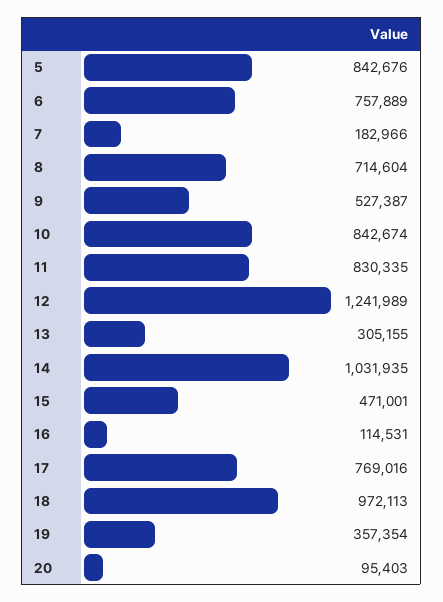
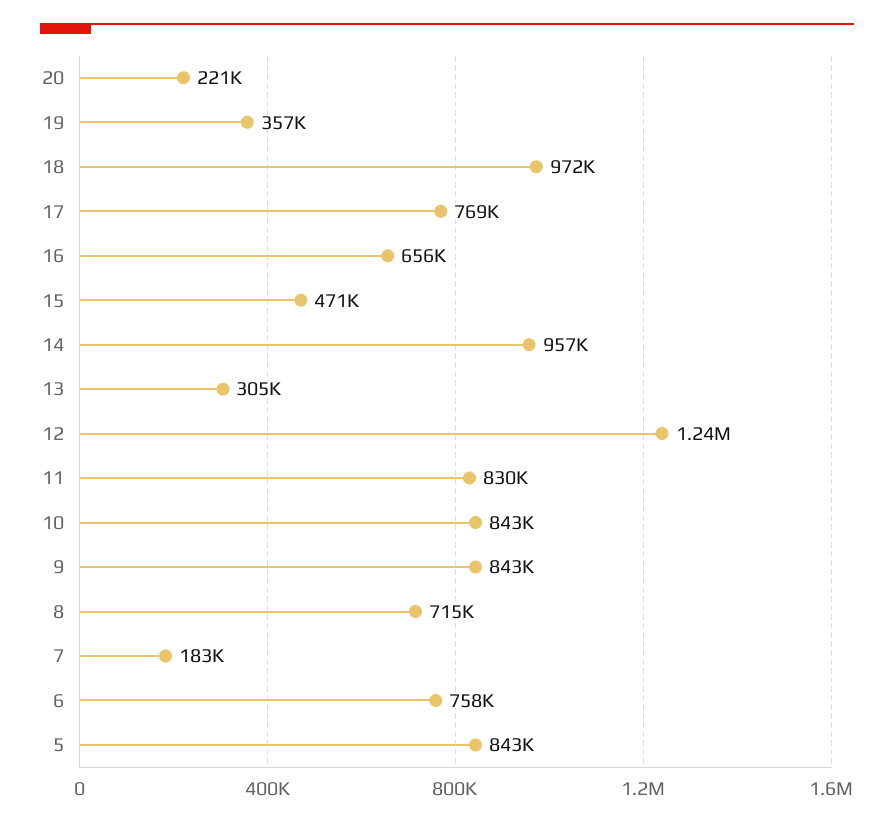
9: 527387 -> 843000
14: 1031935 -> 957000
16: 114531 -> 656000
20: 95403 -> 221000

